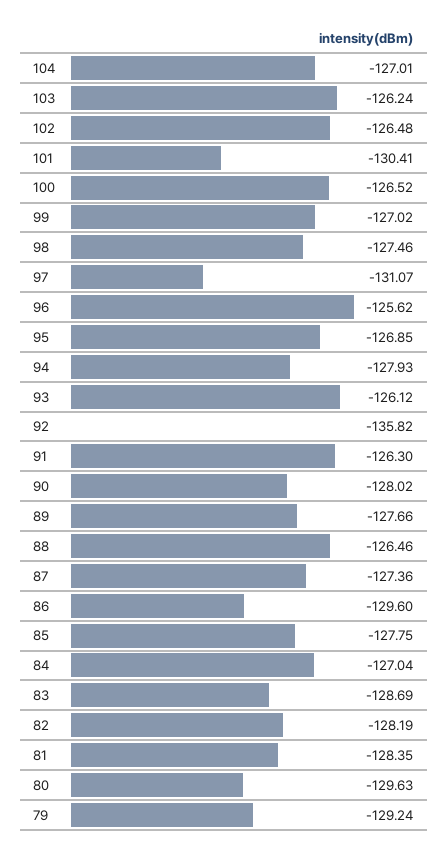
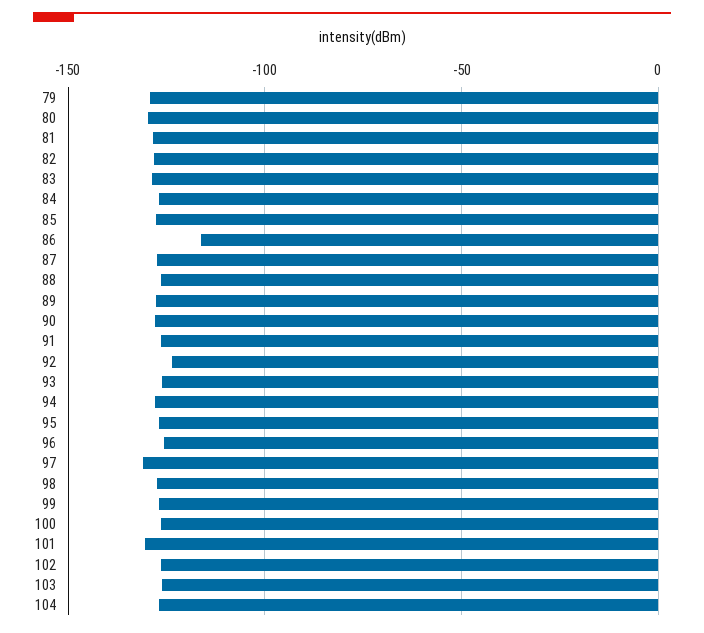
92: -135.82 -> -125
86: -129.6 -> -115

